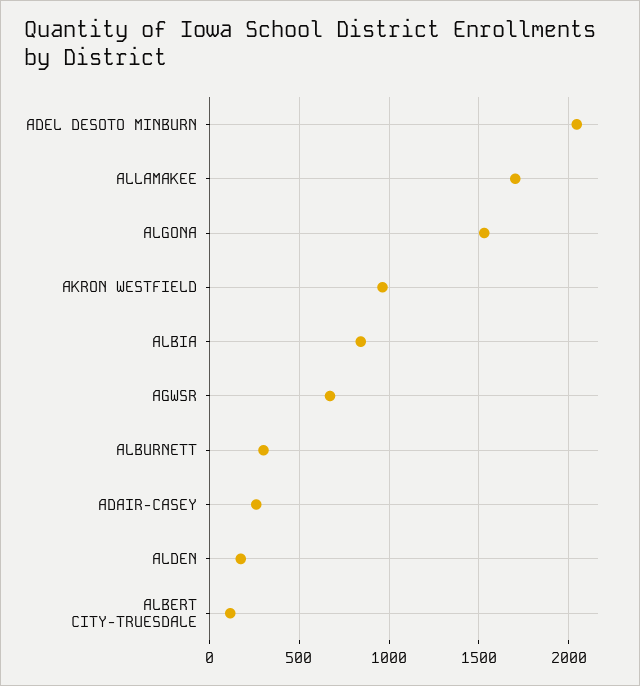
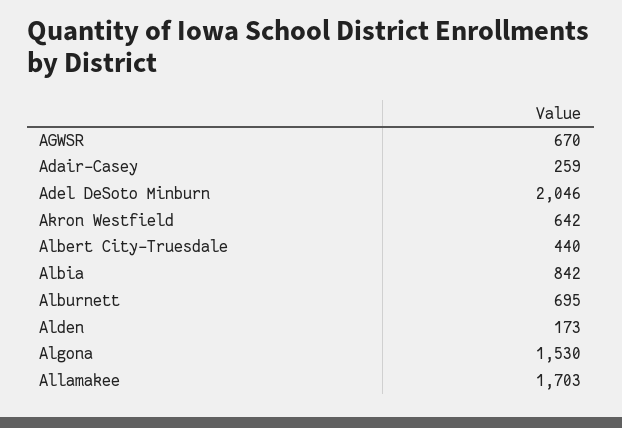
AKRON WESTFIELD: 950 -> 642
ALBURNETT: 300 -> 695
ALBERT CITY-TRUESDALE: 100 -> 440

